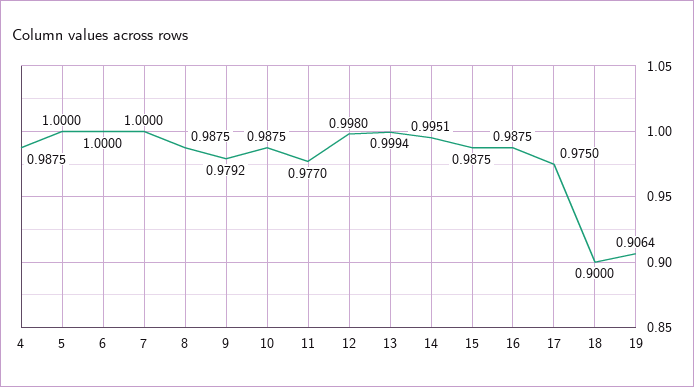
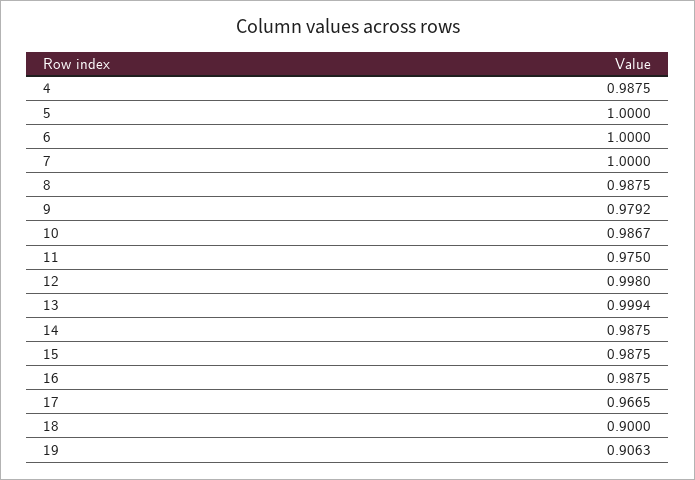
10: 0.9875 -> 0.9867
11: 0.977 -> 0.975
14: 0.9951 -> 0.9875
17: 0.975 -> 0.9665
19: 0.9064 -> 0.9063

